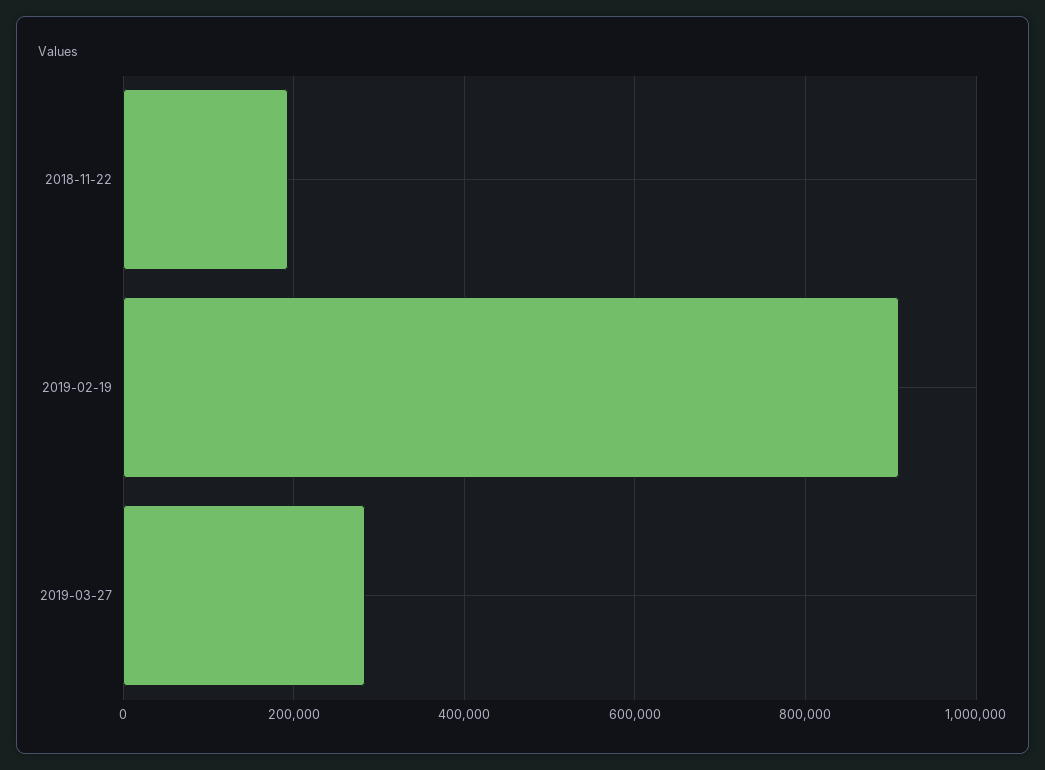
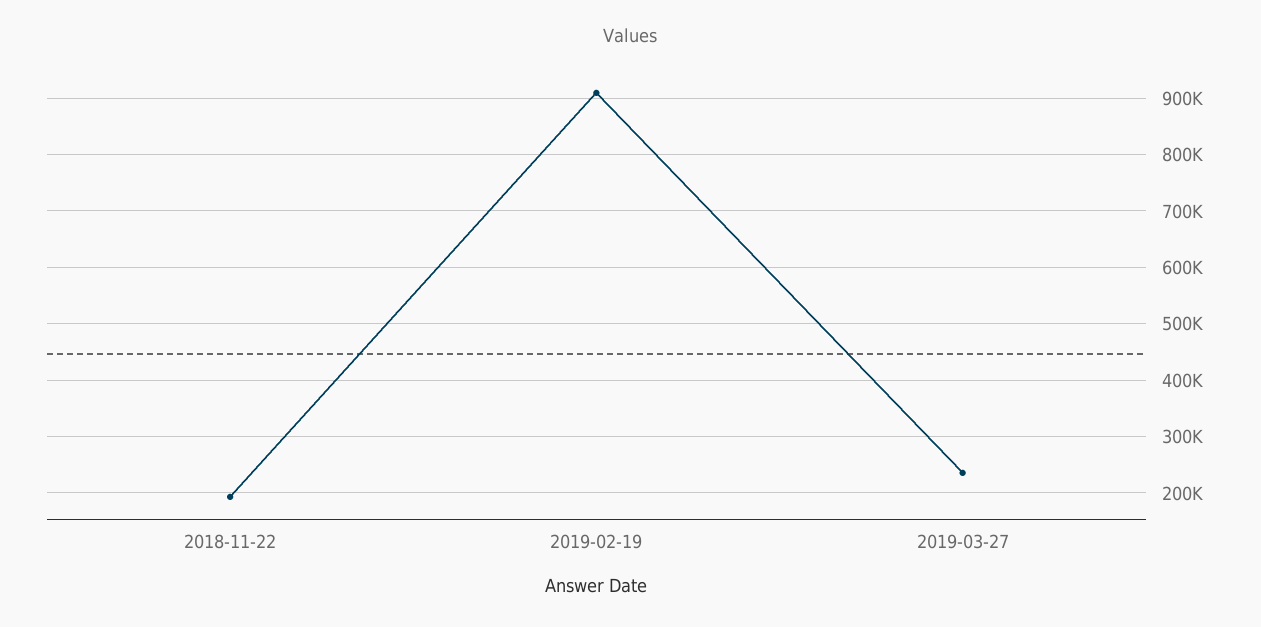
2019-03-27: 280000 -> 240000

